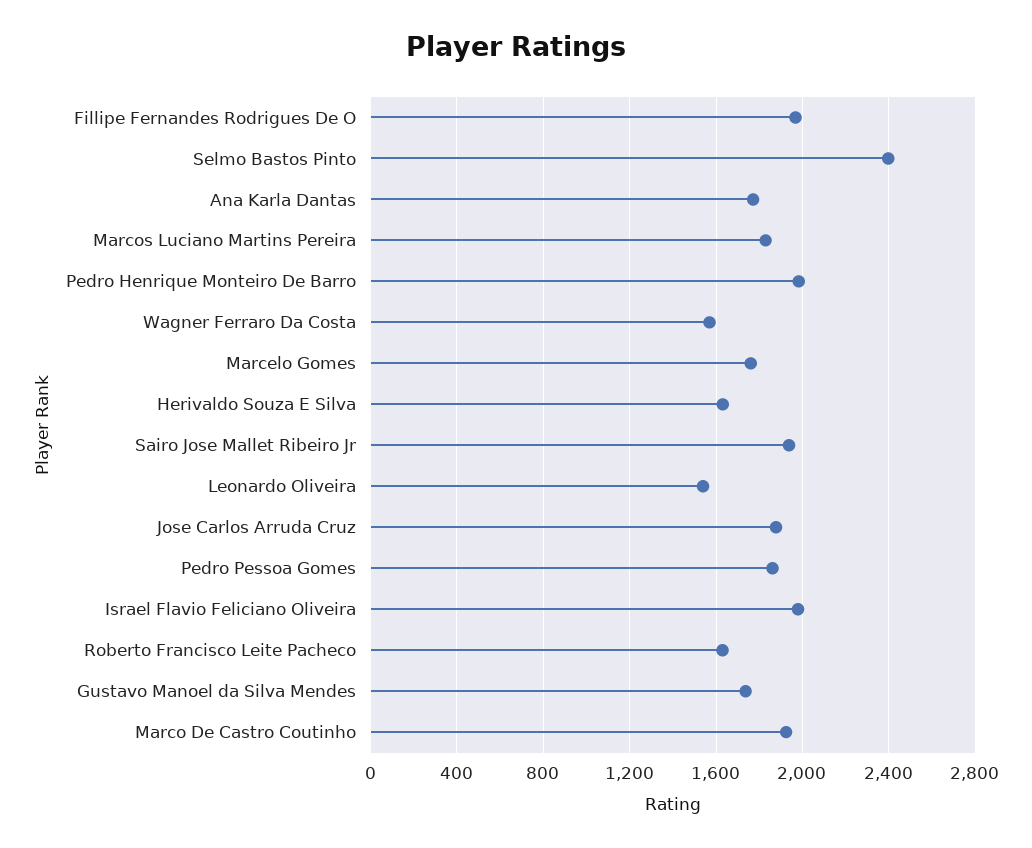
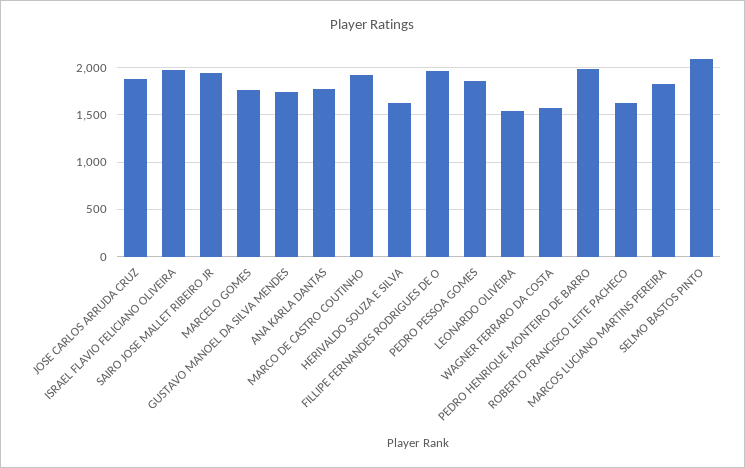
Selmo Bastos Pinto: 2400 -> 2100

